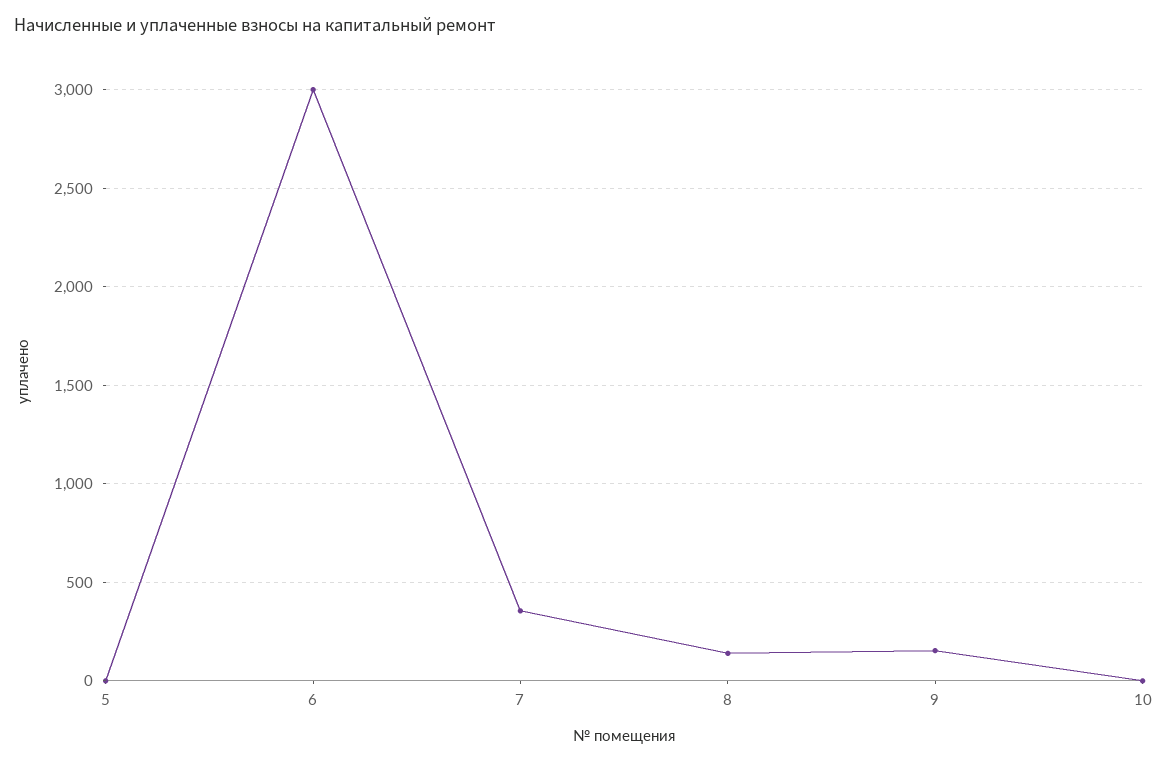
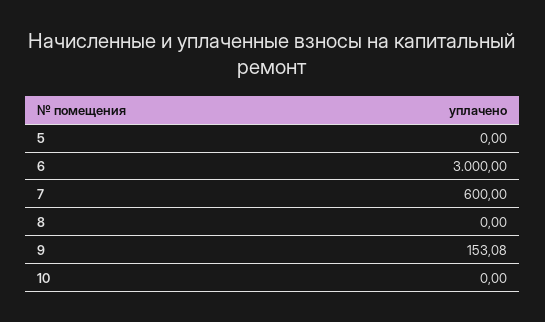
7: 350 -> 600
8: 150 -> 0

